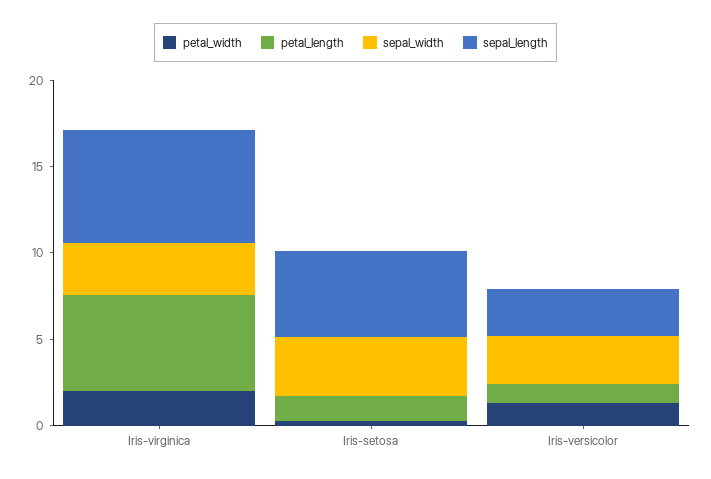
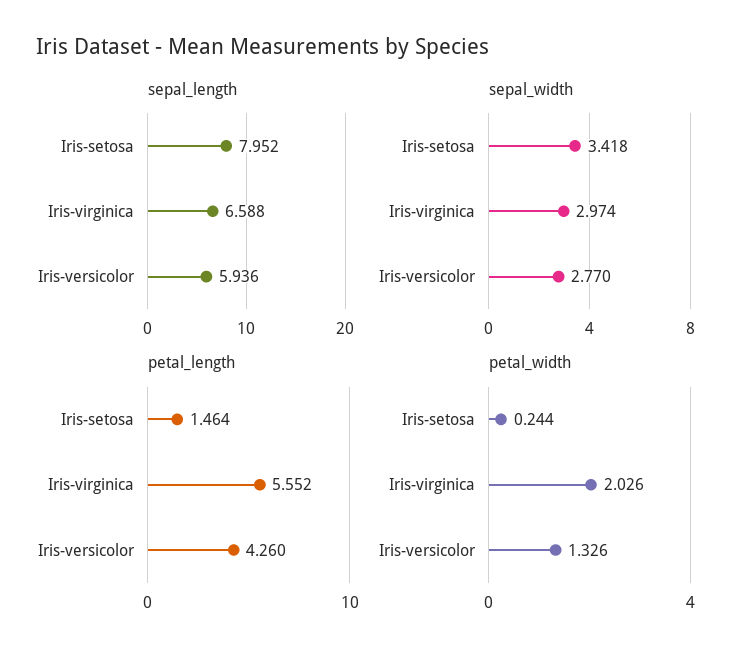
sepal_length, Iris-setosa: 5 -> 7.952
petal_length, Iris-versicolor: 1 -> 4.26
sepal_length, Iris-versicolor: 3 -> 5.936

